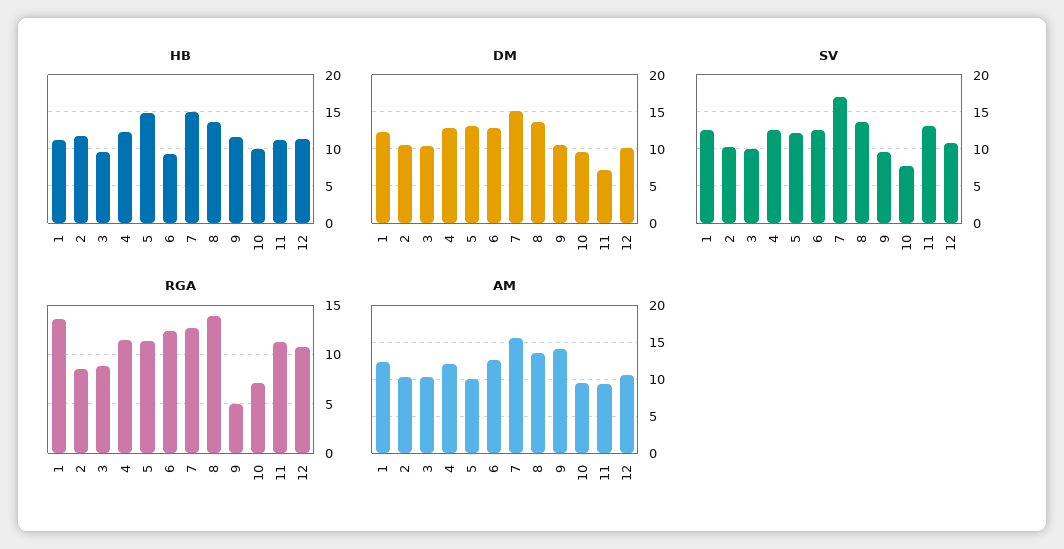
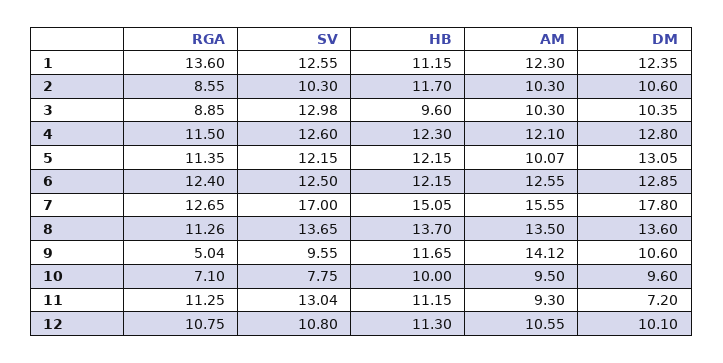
HB, 5: 15 -> 12.15
HB, 6: 9 -> 12.15
DM, 7: 15 -> 17.8
SV, 3: 10 -> 12.98
RGA, 8: 14 -> 11.26

